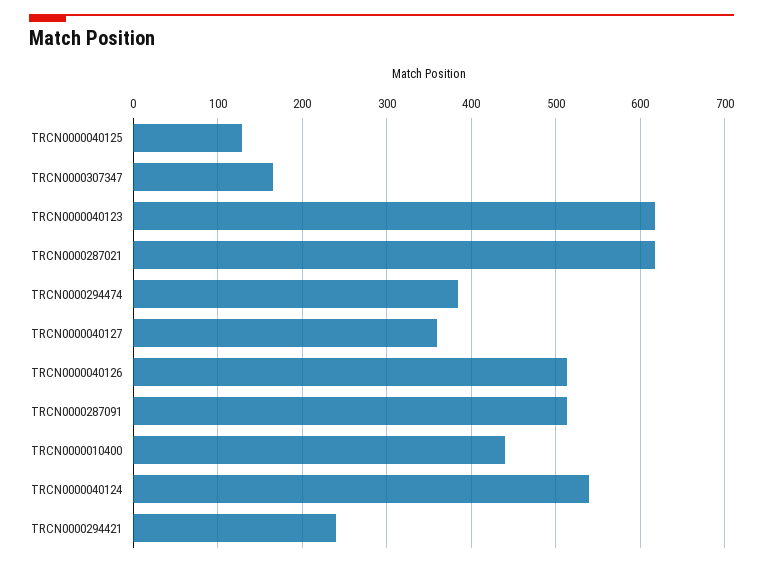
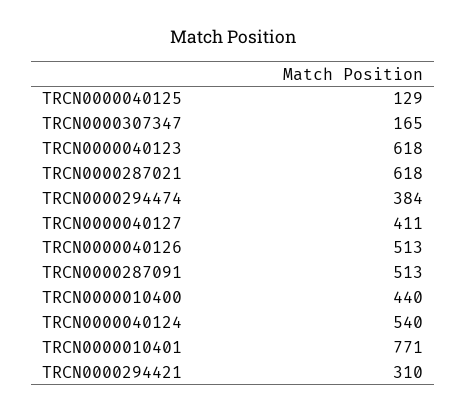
TRCN0000040127: 360 -> 411
TRCN0000294421: 240 -> 310
TRCN0000010401: none -> 771

